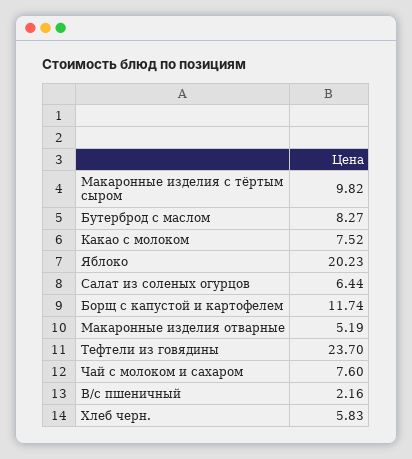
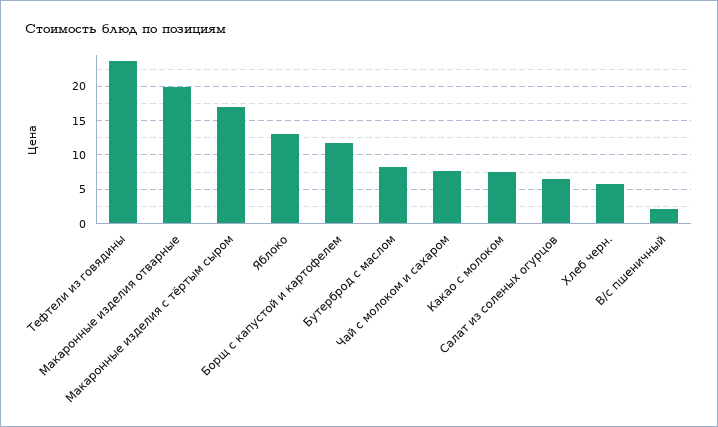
Макаронные изделия с тёртым сыром: 9.82 -> 17
Яблоко: 20.23 -> 13
Макаронные изделия отварные: 5.19 -> 20

